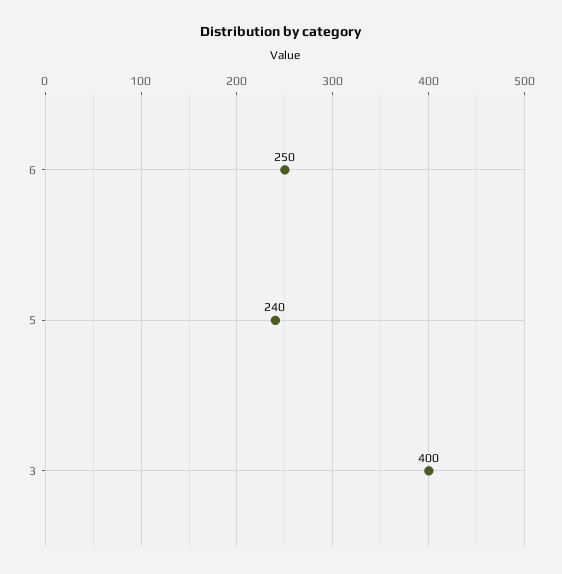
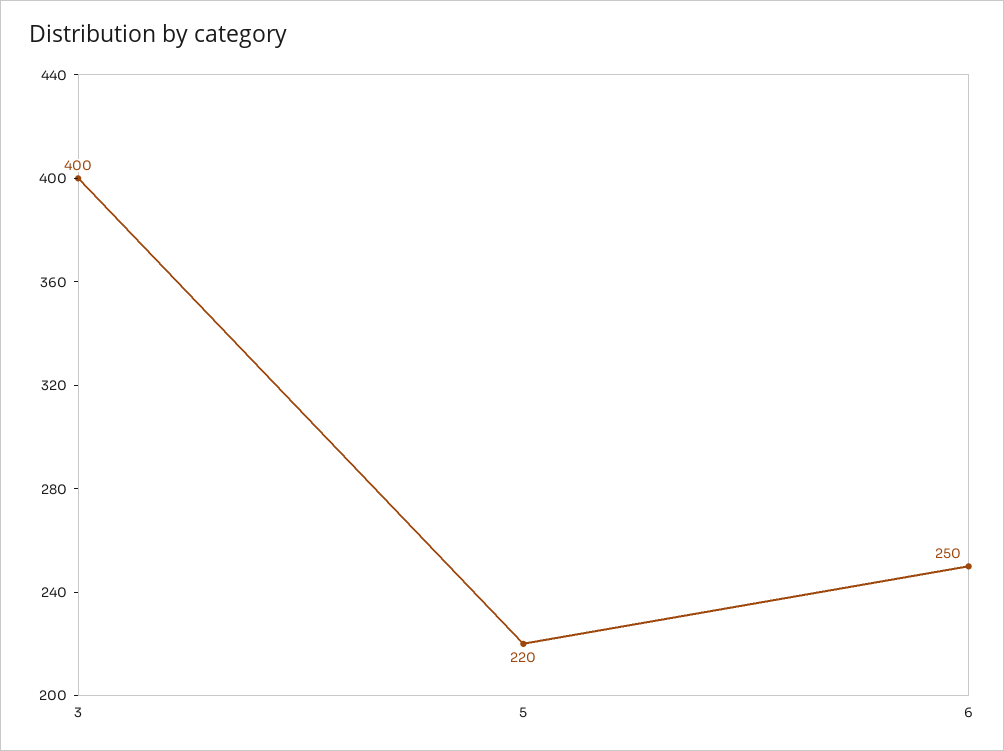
5: 240 -> 220

